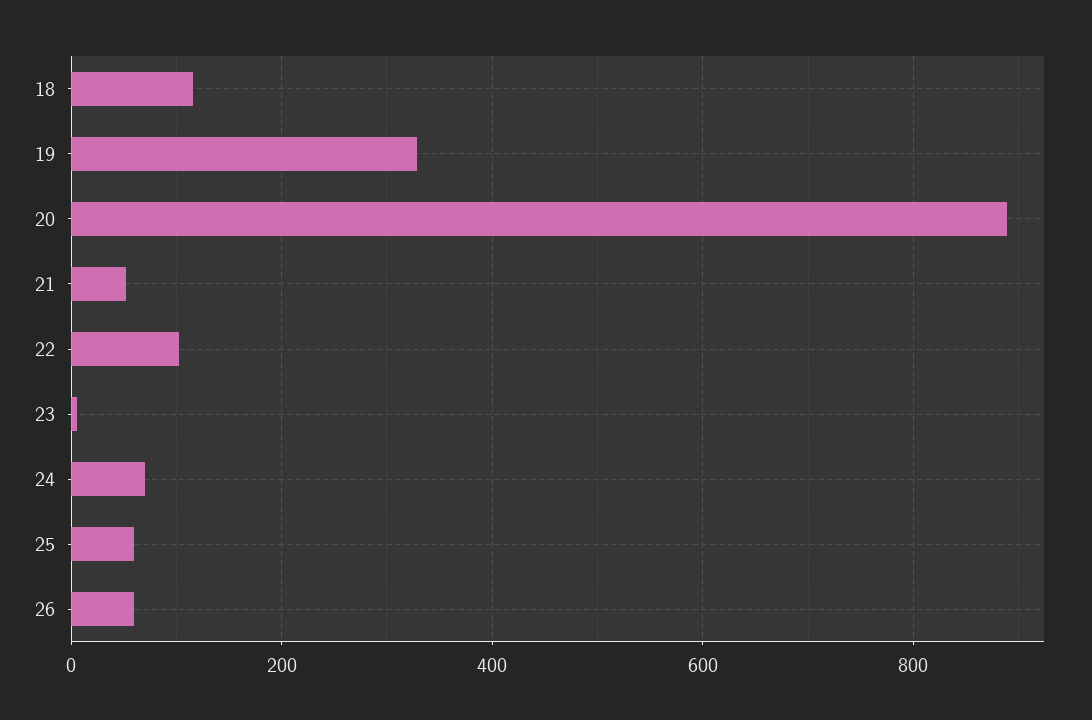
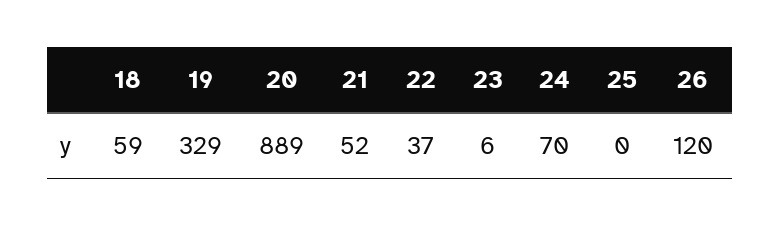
18: 120 -> 59
22: 100 -> 37
25: 60 -> 0
26: 60 -> 120

